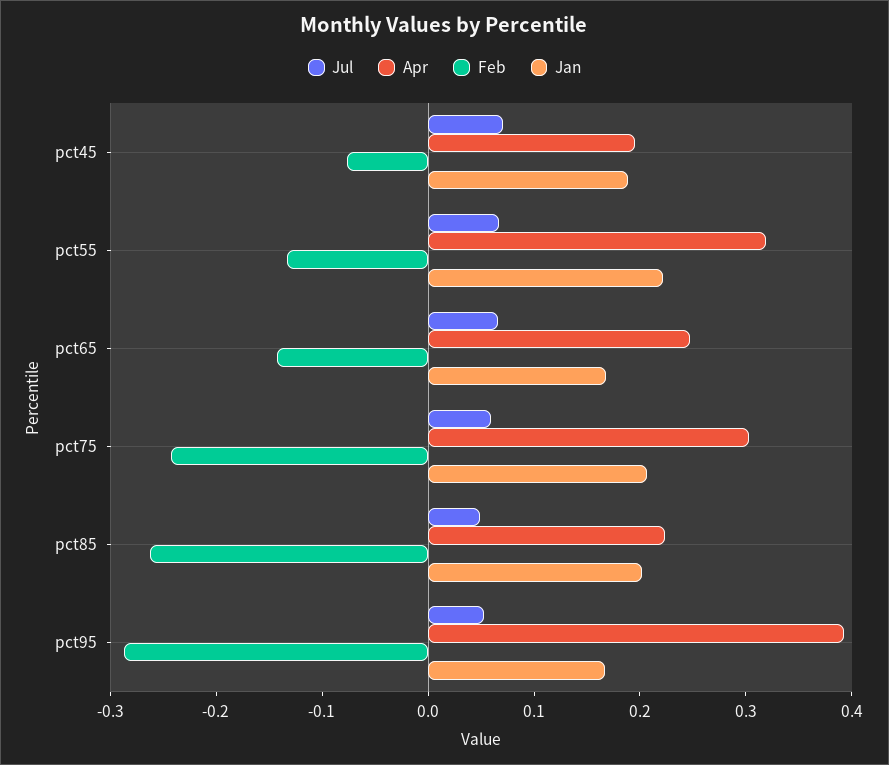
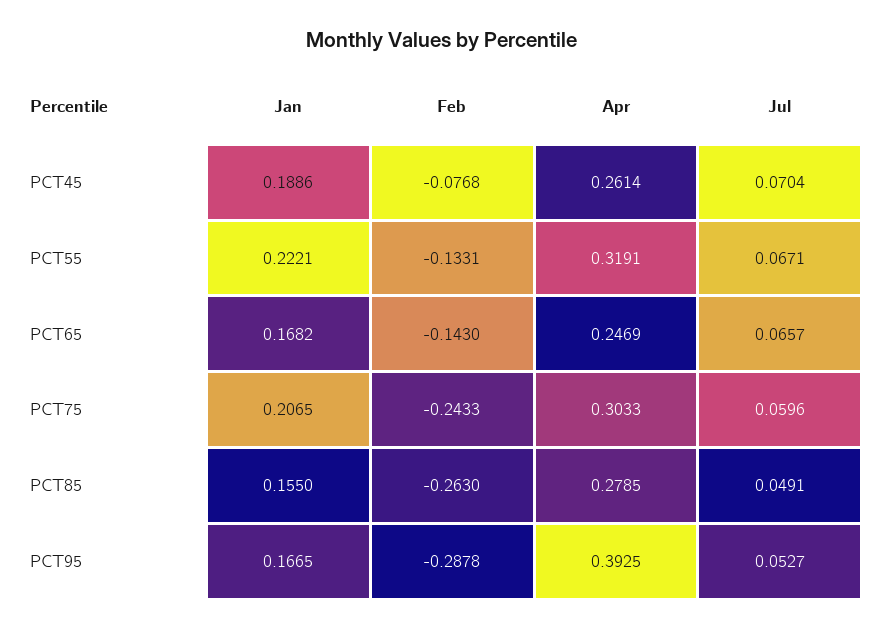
Apr, pct45: 0.2 -> 0.2614
Apr, pct85: 0.22 -> 0.2785
Jan, pct85: 0.2 -> 0.155

